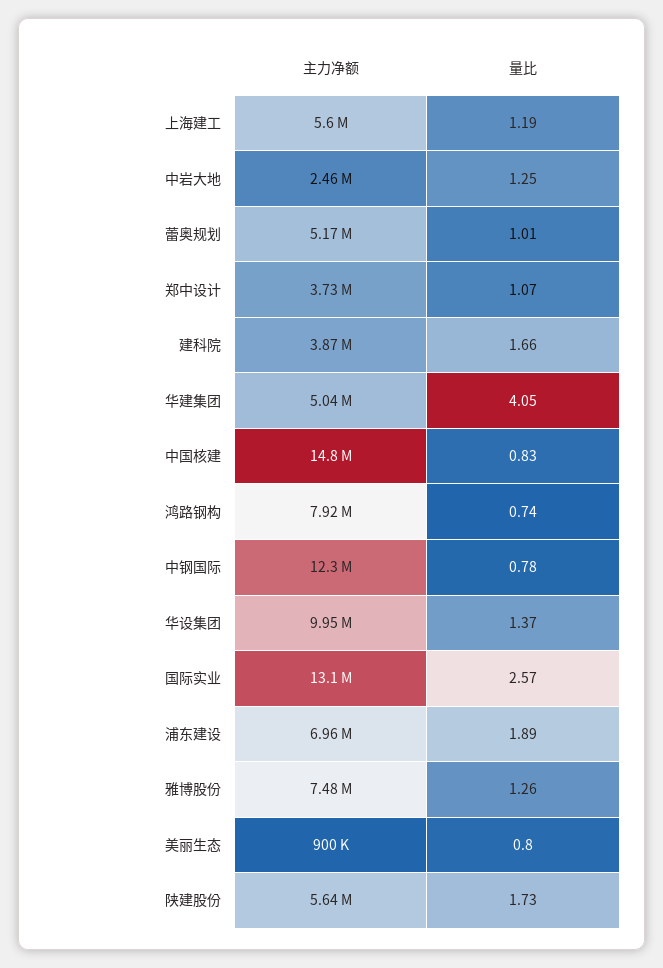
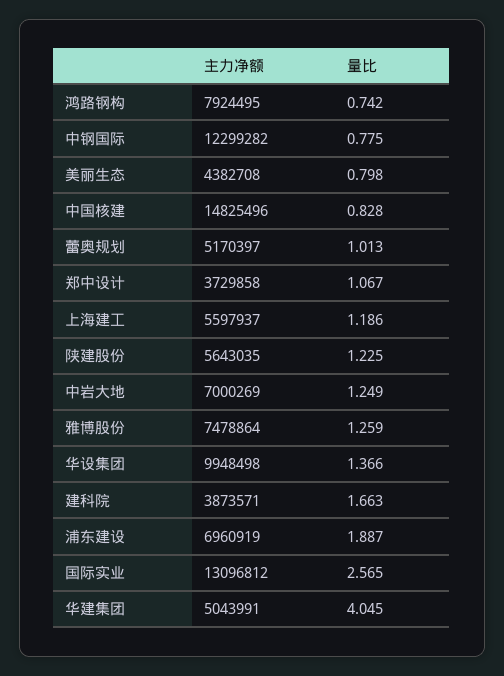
主力净额, 中岩大地: 2460000 -> 7000269
主力净额, 美丽生态: 900000 -> 4382708
量比, 陕建股份: 1.73 -> 1.225

